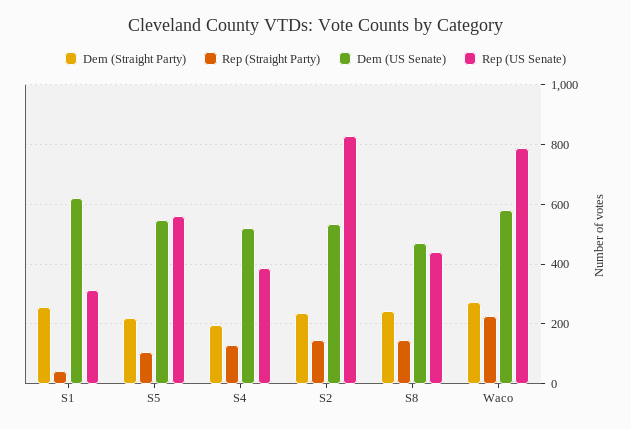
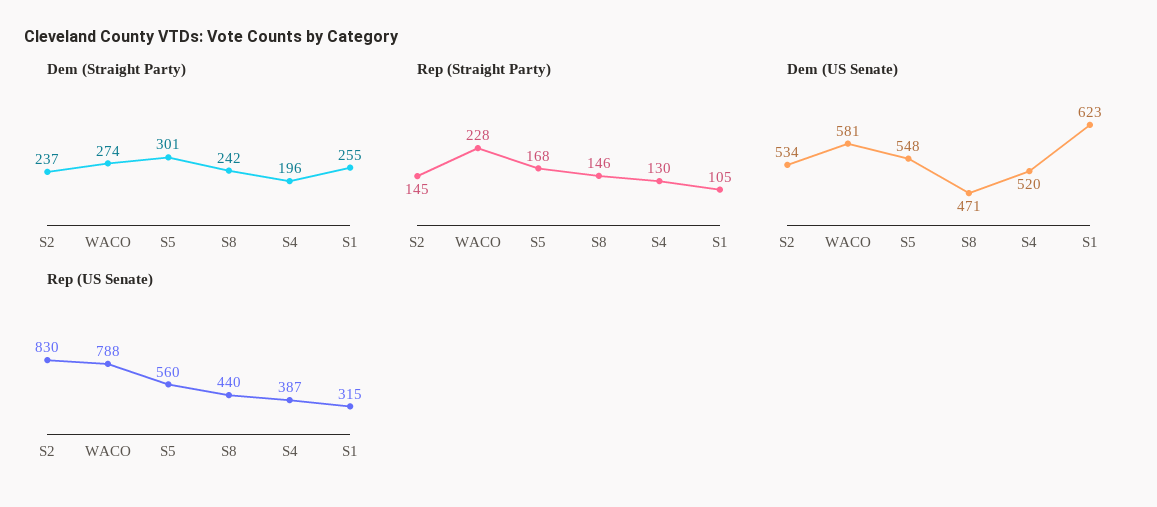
Rep (Straight Party), S1: 50 -> 105
Dem (Straight Party), S5: 225 -> 301
Rep (Straight Party), S5: 100 -> 168

